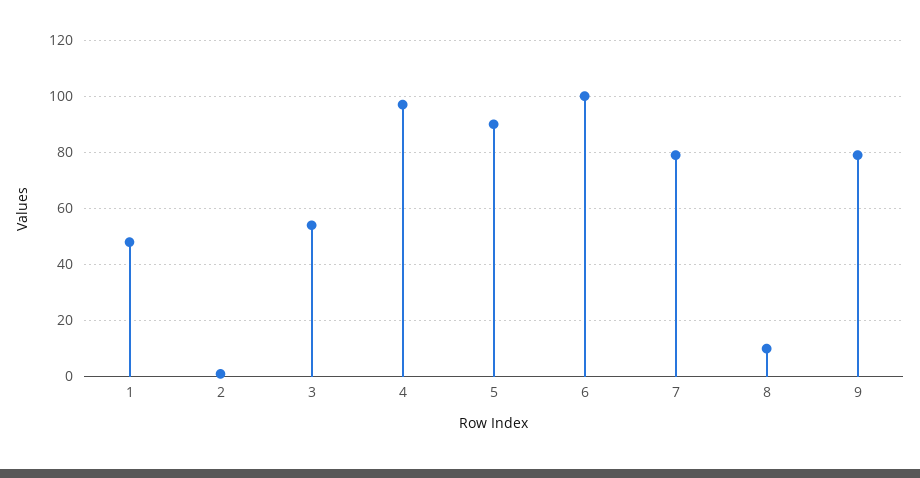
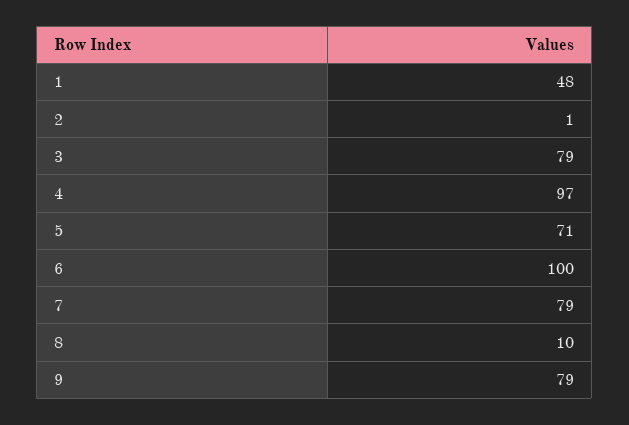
3: 55 -> 79
5: 90 -> 71

